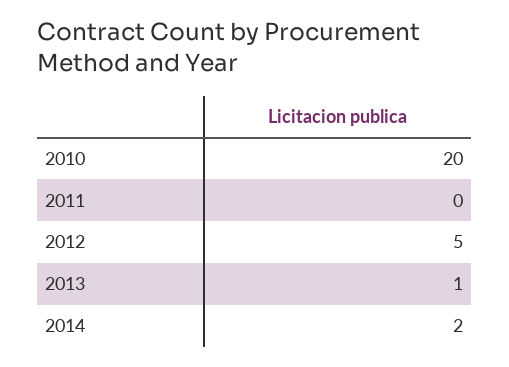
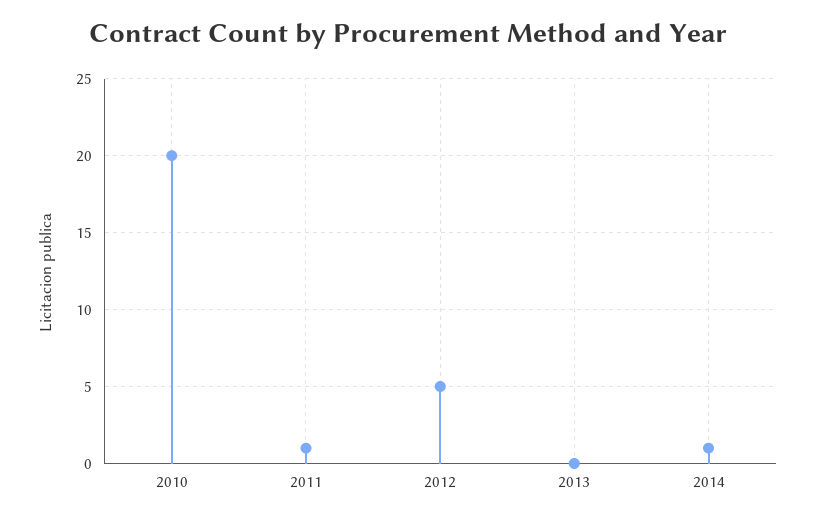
2011: 0 -> 1
2013: 1 -> 0
2014: 2 -> 1

